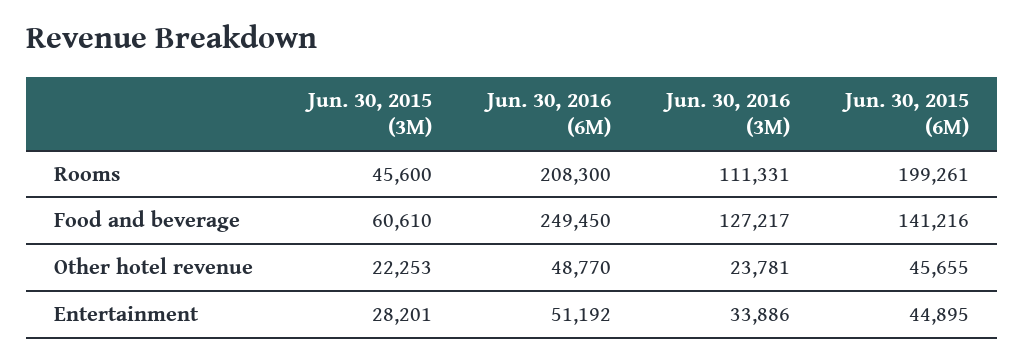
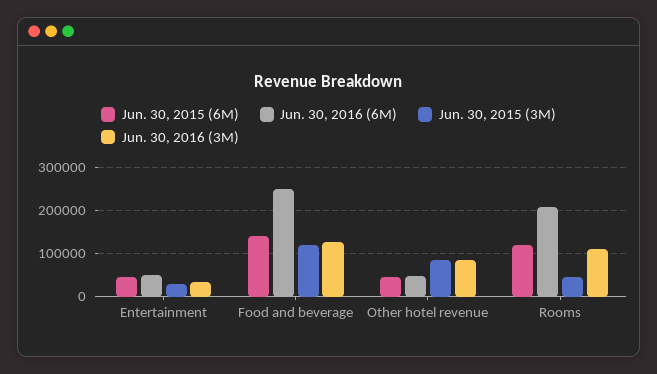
Jun. 30, 2015 (6M), Rooms: 199261 -> 120000
Jun. 30, 2015 (3M), Food and beverage: 60610 -> 120000
Jun. 30, 2015 (3M), Other hotel revenue: 22253 -> 80000
Jun. 30, 2016 (3M), Other hotel revenue: 23781 -> 80000

